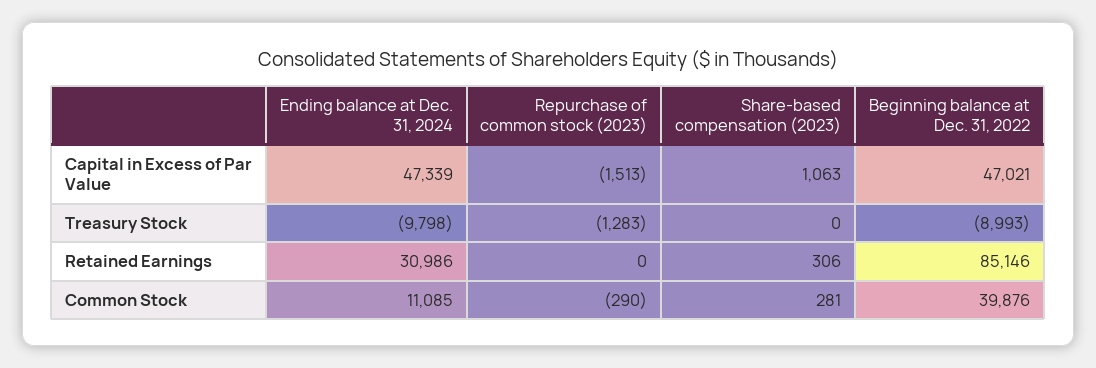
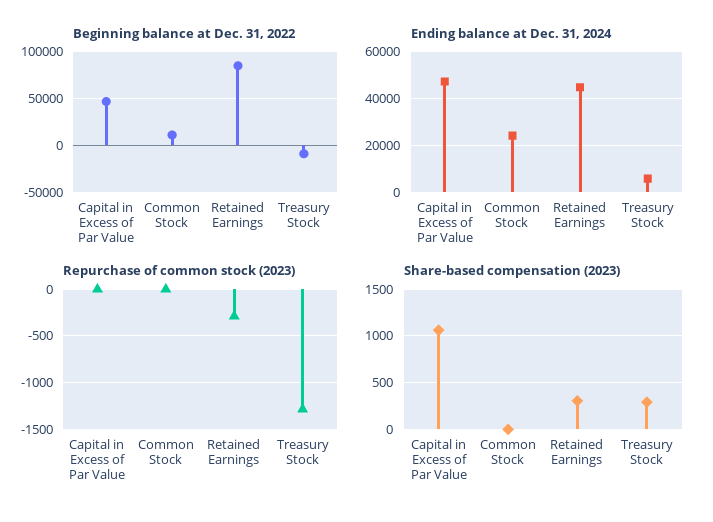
Repurchase of common stock (2023), Capital in Excess of Par Value: -1513 -> 0
Ending balance at Dec. 31, 2024, Treasury Stock: -9798 -> 5000
Share-based compensation (2023), Treasury Stock: 0 -> 300
Ending balance at Dec. 31, 2024, Retained Earnings: 30986 -> 45000
Repurchase of common stock (2023), Retained Earnings: 0 -> -300
Ending balance at Dec. 31, 2024, Common Stock: 11085 -> 25000
Repurchase of common stock (2023), Common Stock: -290 -> 0
Share-based compensation (2023), Common Stock: 281 -> 0
Beginning balance at Dec. 31, 2022, Common Stock: 39876 -> 10000

